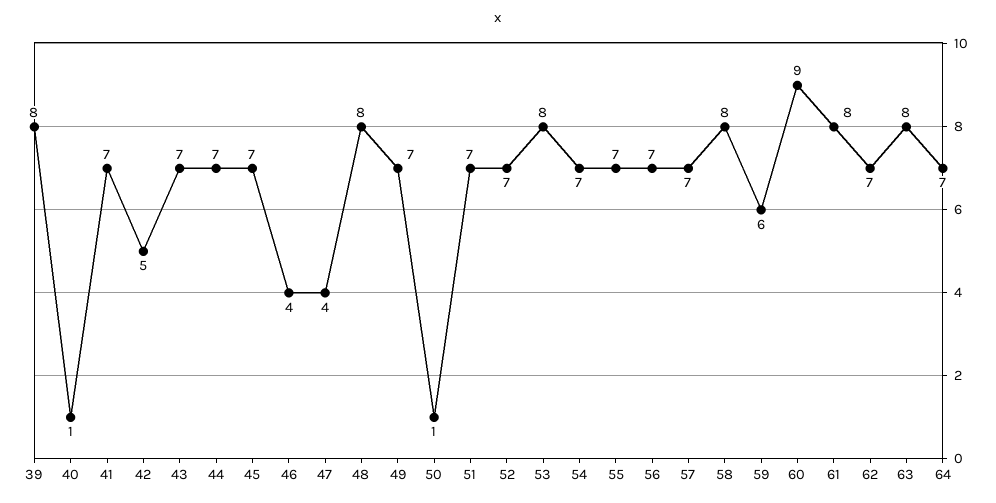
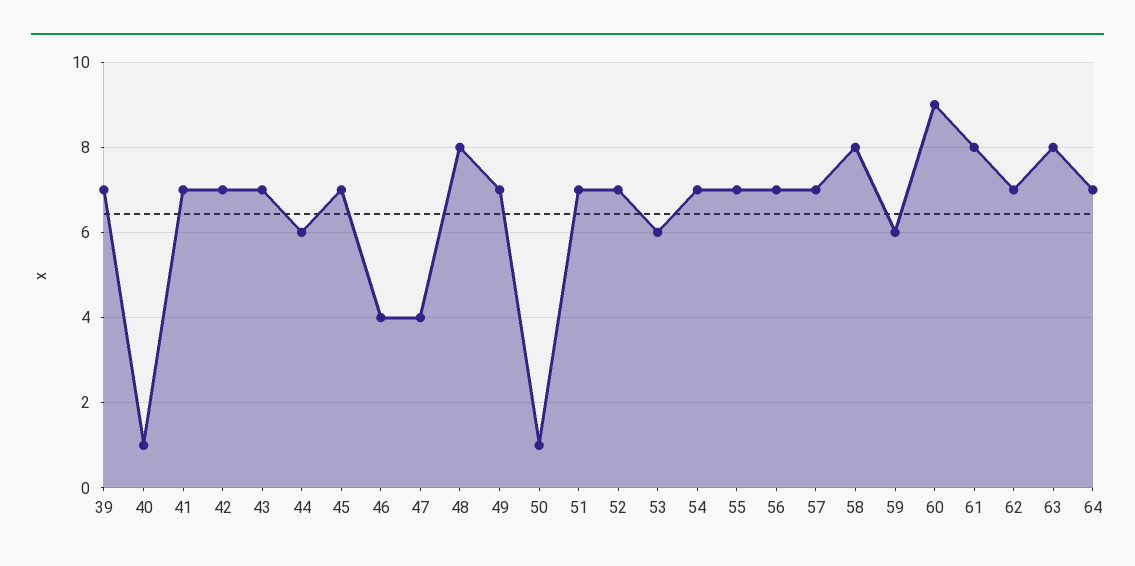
39: 8 -> 7
42: 5 -> 7
44: 7 -> 6
53: 8 -> 6

